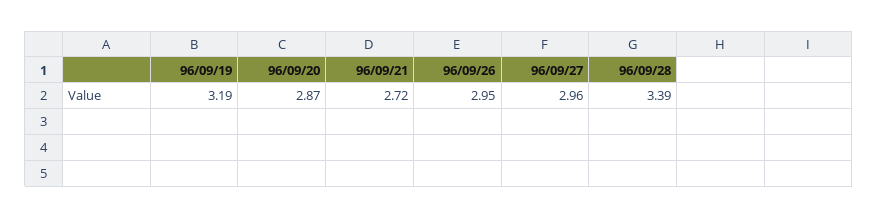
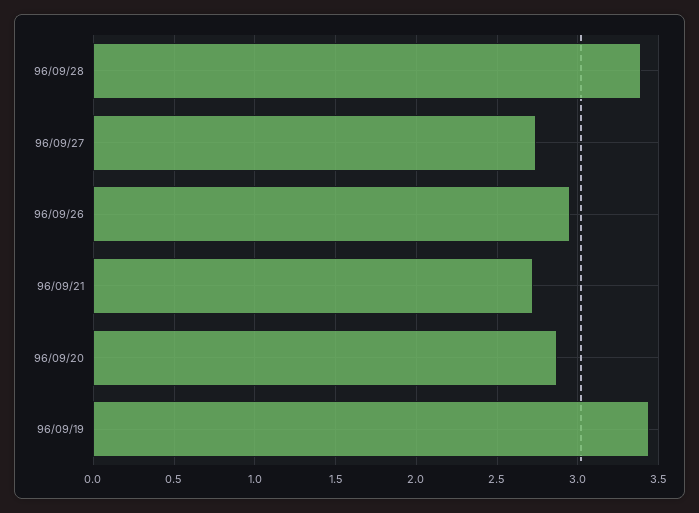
96/09/19: 3.19 -> 3.45
96/09/27: 2.96 -> 2.75

